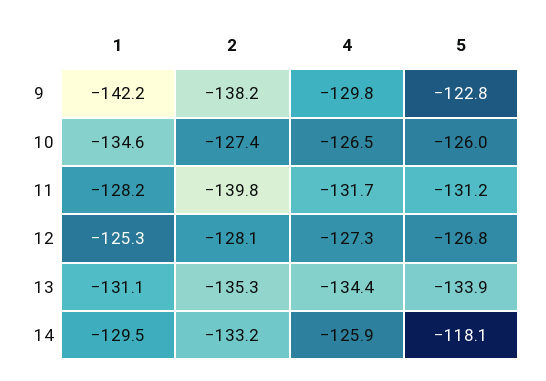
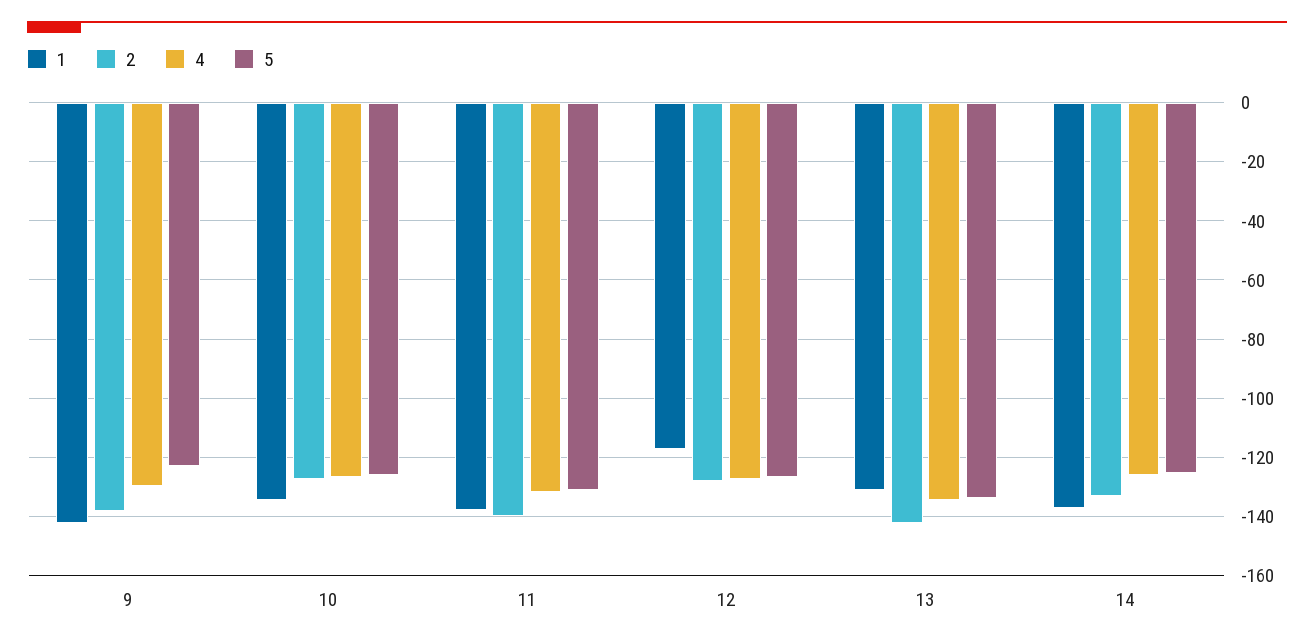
1, 11: -128.2 -> -137.5
1, 12: -125.3 -> -117.5
2, 13: -135.3 -> -142.5
1, 14: -129.5 -> -137.5
5, 14: -118.1 -> -125

